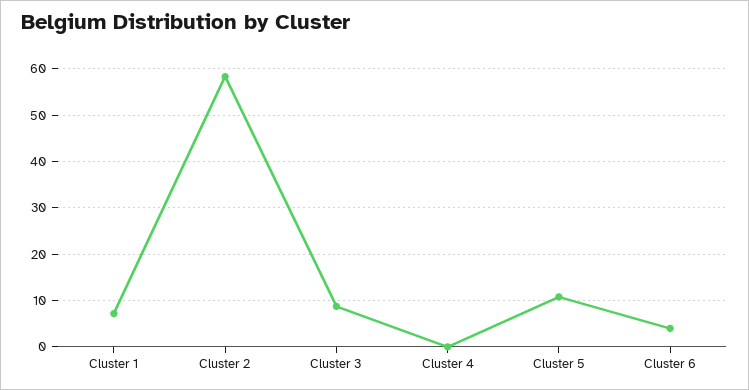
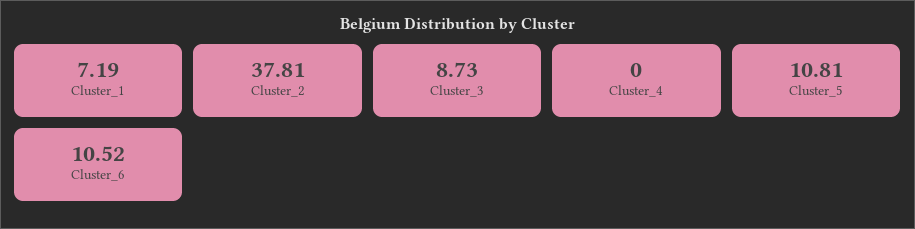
Cluster 2: 58 -> 37.81
Cluster 6: 4 -> 10.52

